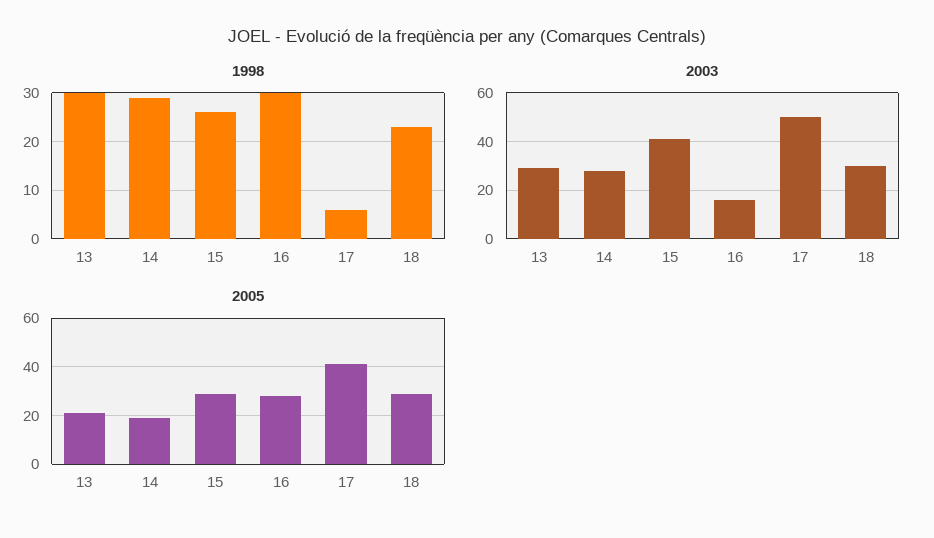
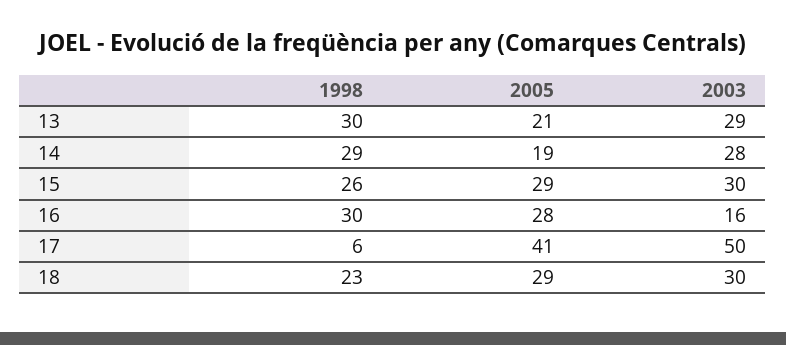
2003, 15: 40 -> 30

